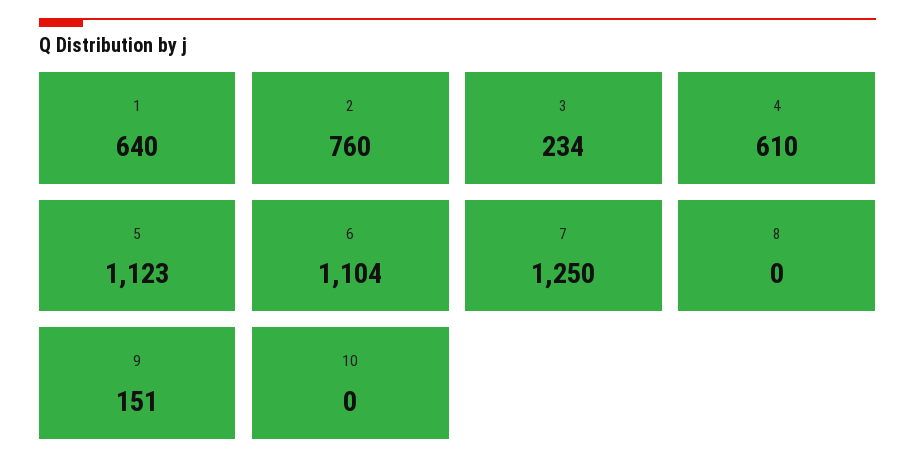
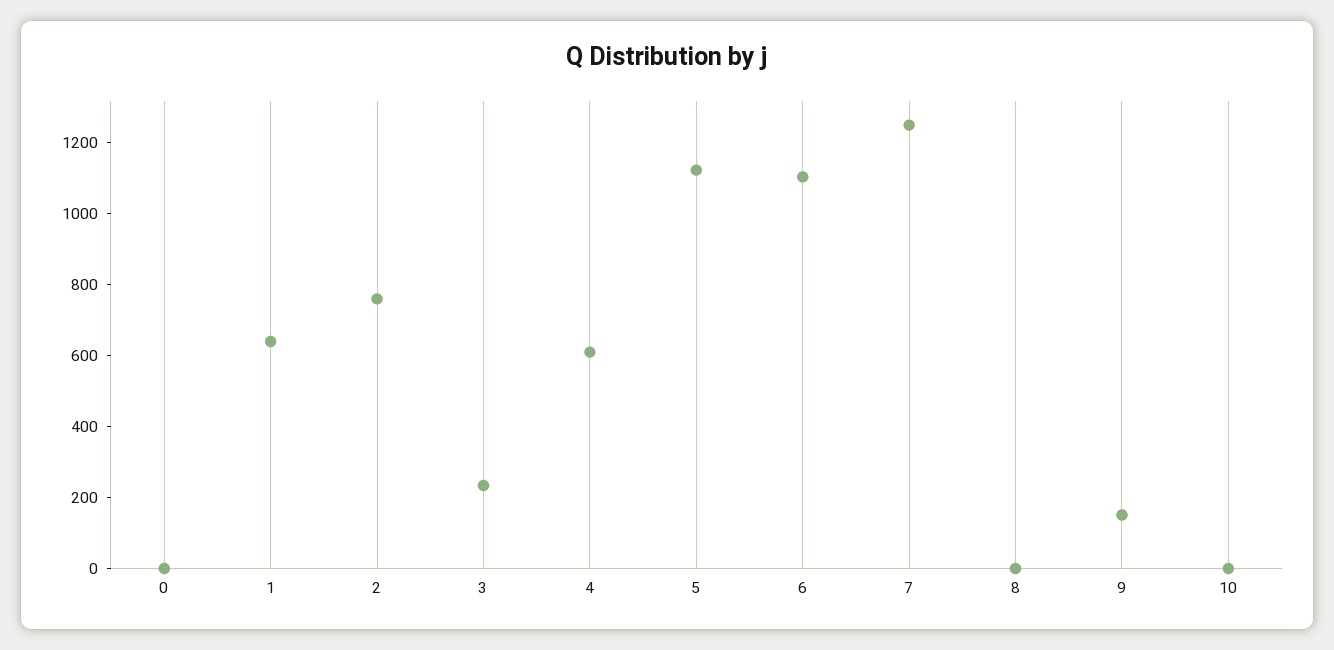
0: none -> 0

